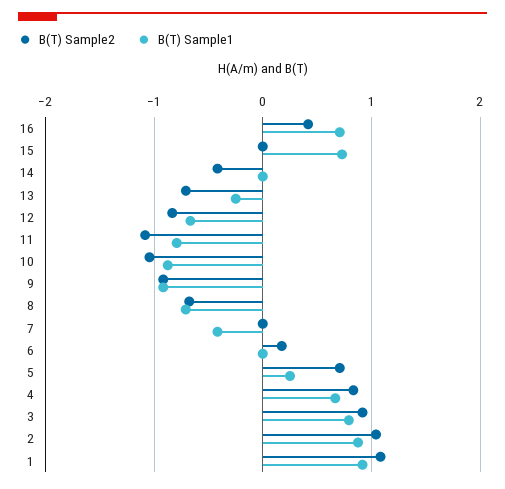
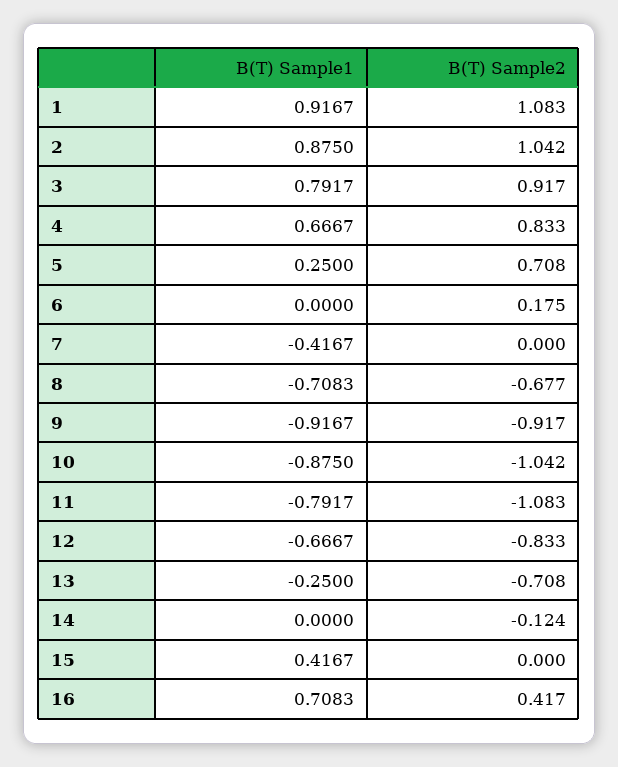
B(T) Sample1, 15: 0.7 -> 0.4167
B(T) Sample2, 14: -0.4 -> -0.124

